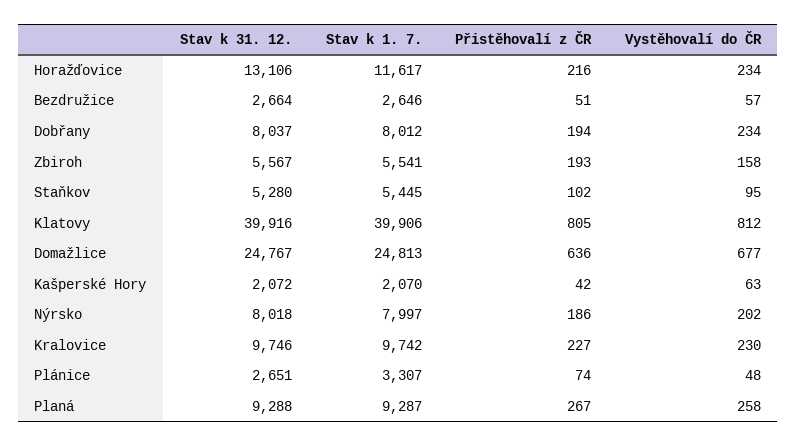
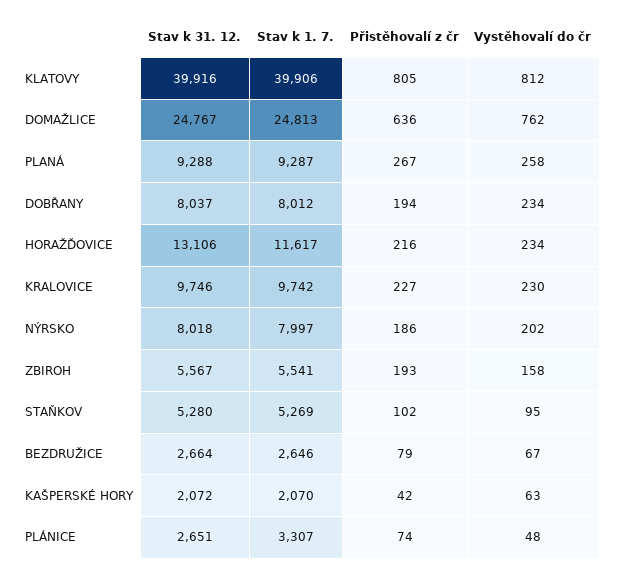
Přistěhovalí z ČR, Bezdružice: 51 -> 79
Vystěhovalí do ČR, Bezdružice: 57 -> 67
Stav k 1. 7., Staňkov: 5445 -> 5269
Vystěhovalí do ČR, Domažlice: 677 -> 762

